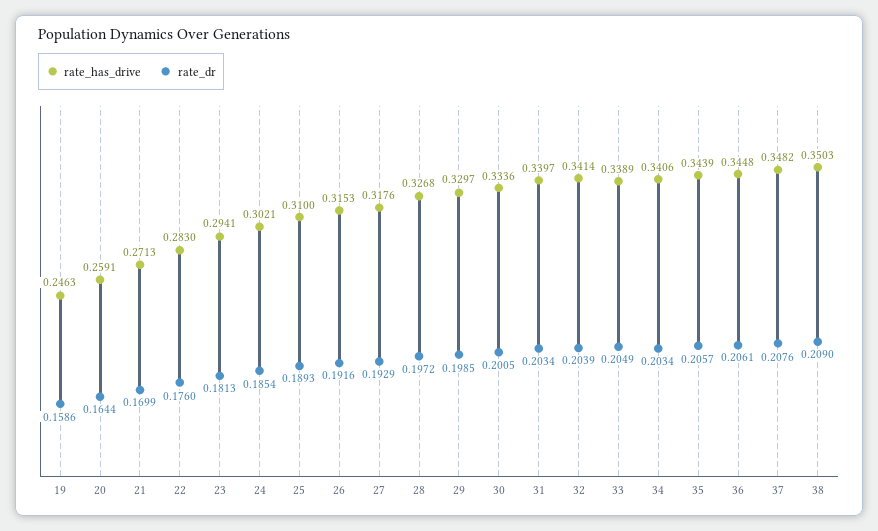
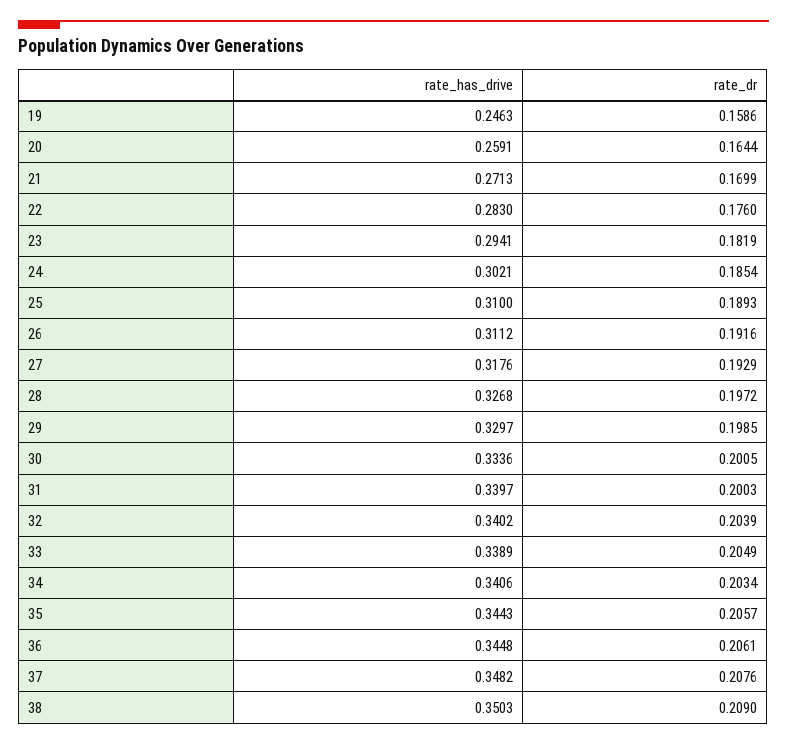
rate_dr, 23: 0.1813 -> 0.1819
rate_has_drive, 26: 0.3153 -> 0.3112
rate_dr, 31: 0.2034 -> 0.2003
rate_has_drive, 32: 0.3414 -> 0.3402
rate_has_drive, 35: 0.3439 -> 0.3443

